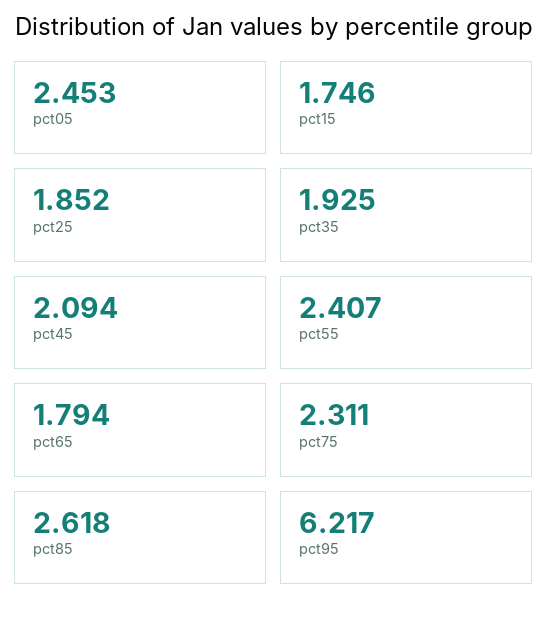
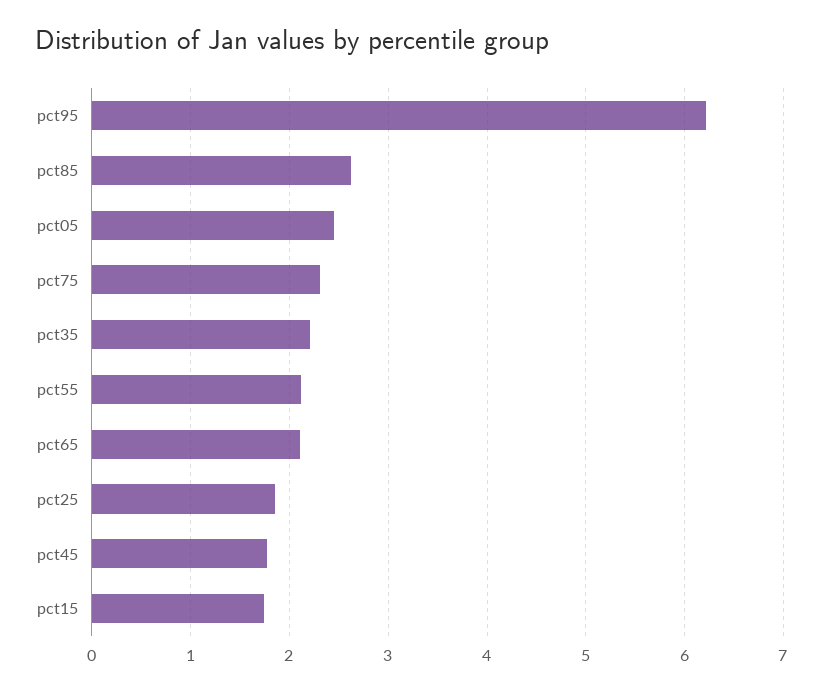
pct35: 1.925 -> 2.2
pct45: 2.094 -> 1.8
pct55: 2.407 -> 2.1
pct65: 1.794 -> 2.1

